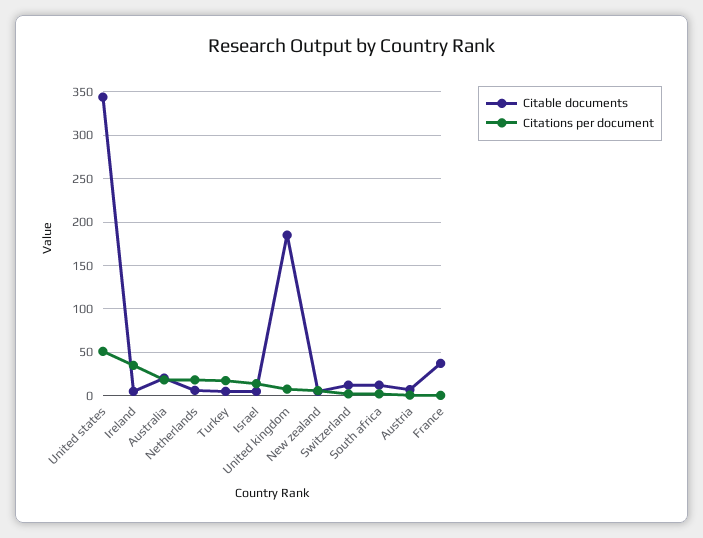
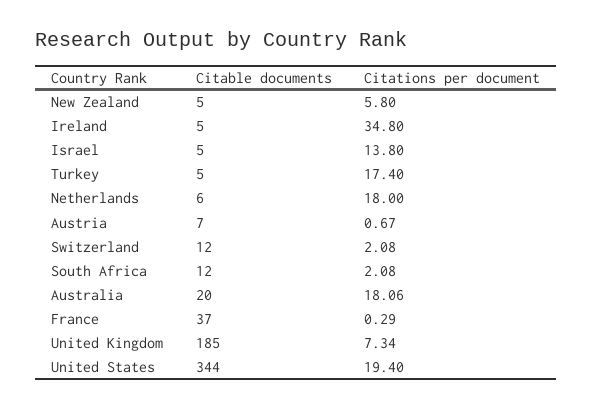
Citations per document, United states: 50 -> 19.4

